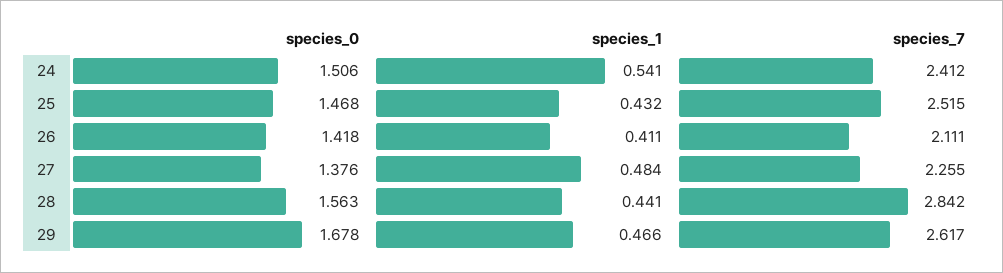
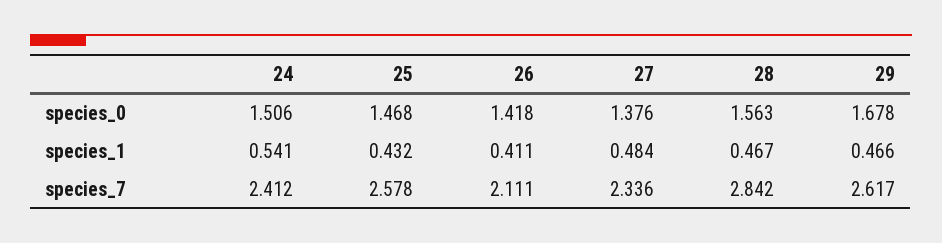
species_7, 25: 2.515 -> 2.578
species_7, 27: 2.255 -> 2.336
species_1, 28: 0.441 -> 0.467

